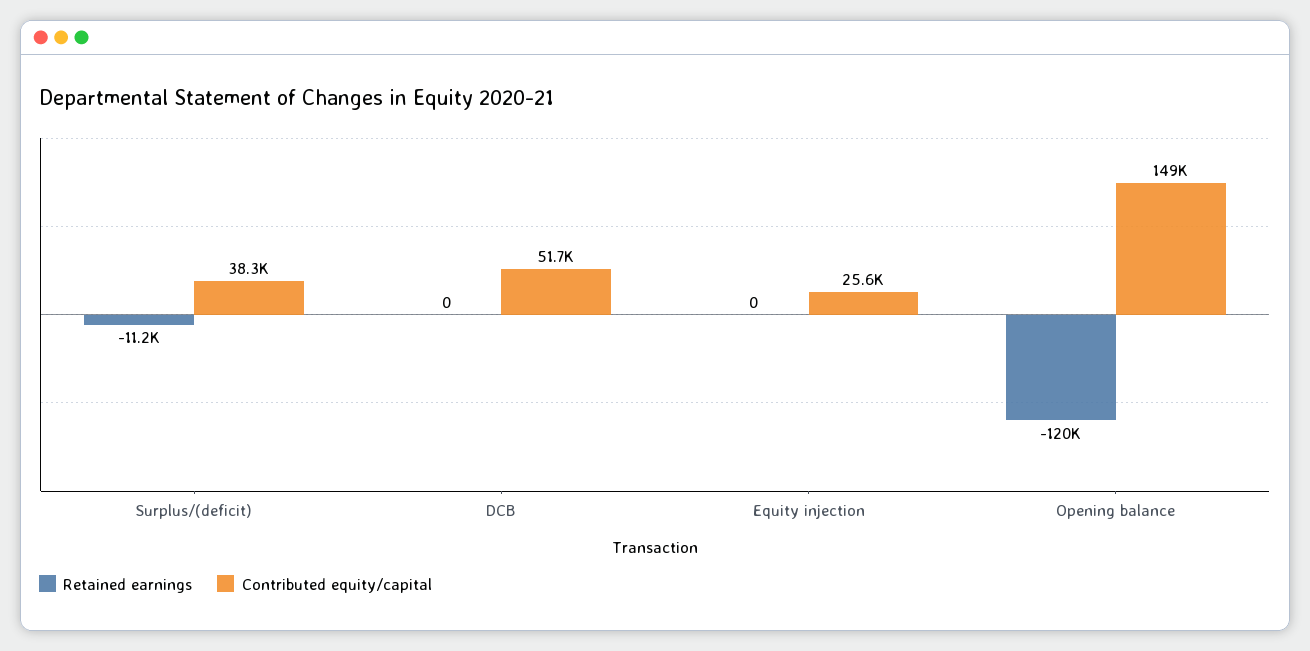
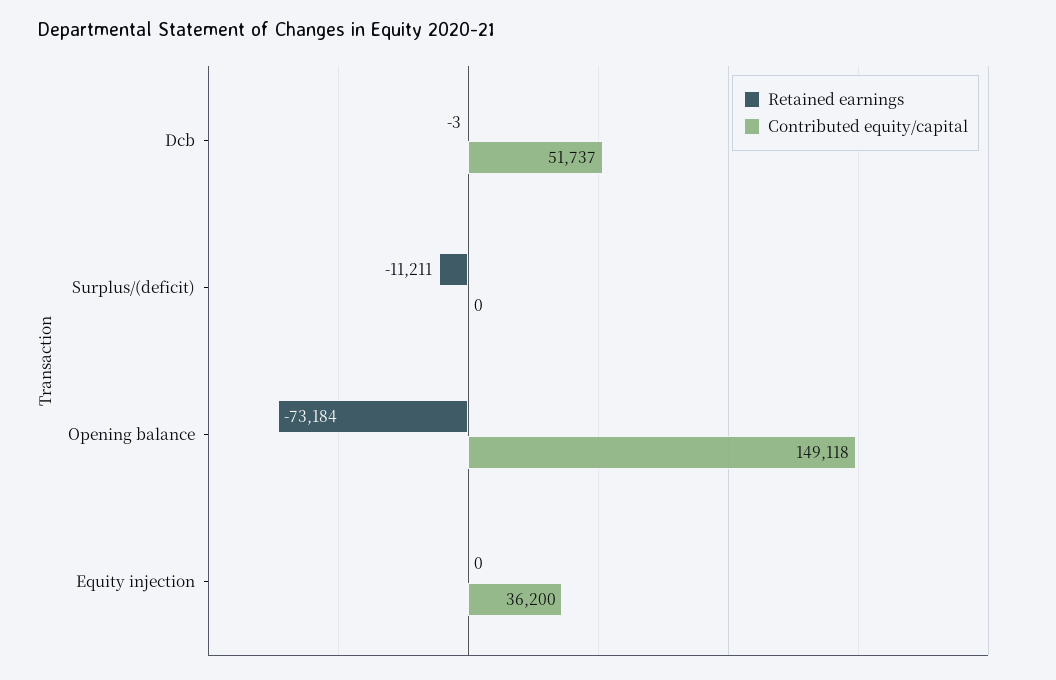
Contributed equity/capital, Surplus/(deficit): 38300 -> 0
Retained earnings, DCB: 0 -> -3
Contributed equity/capital, Equity injection: 25600 -> 36200
Retained earnings, Opening balance: -120000 -> -73184

